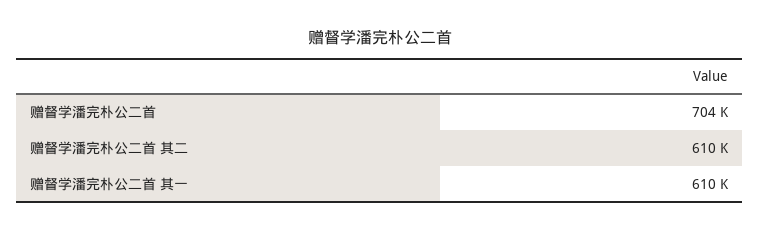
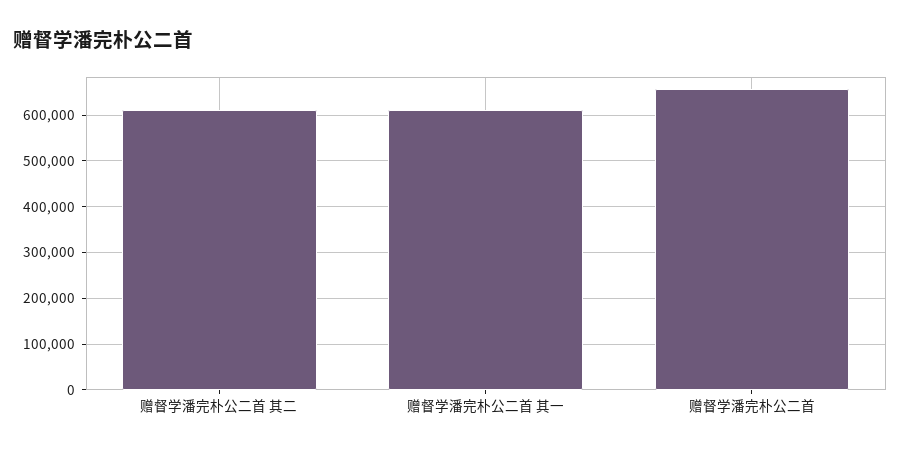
赠督学潘完朴公二首: 704000 -> 660000

